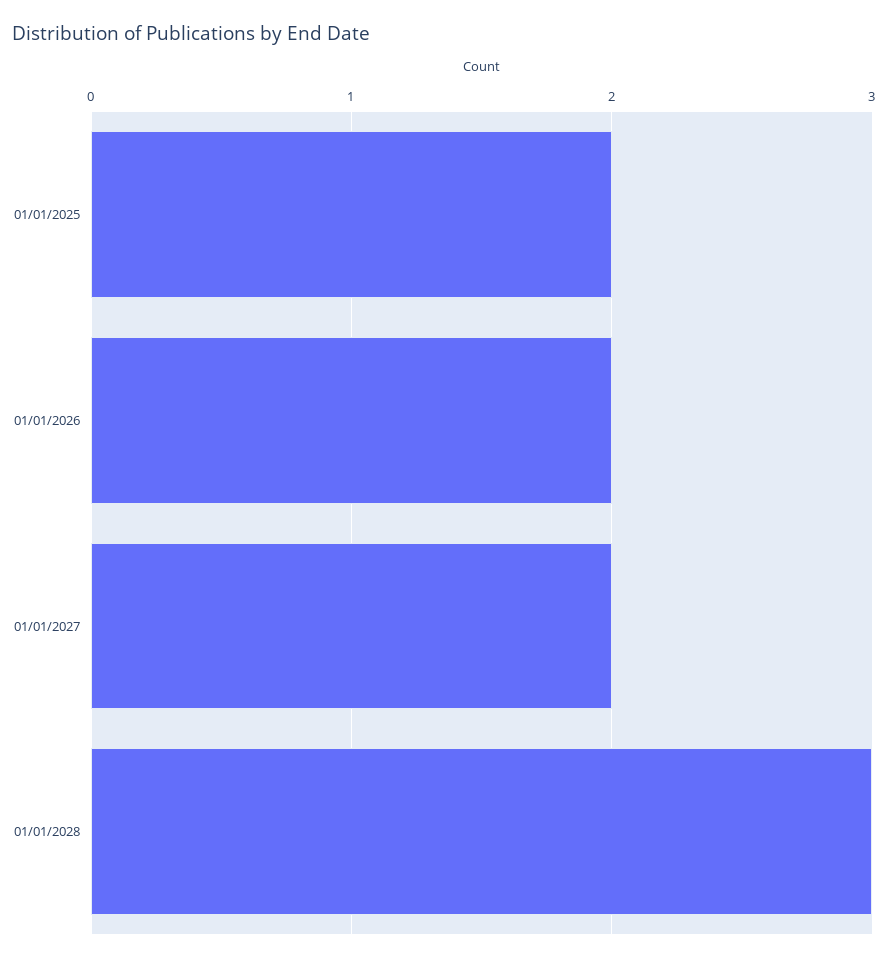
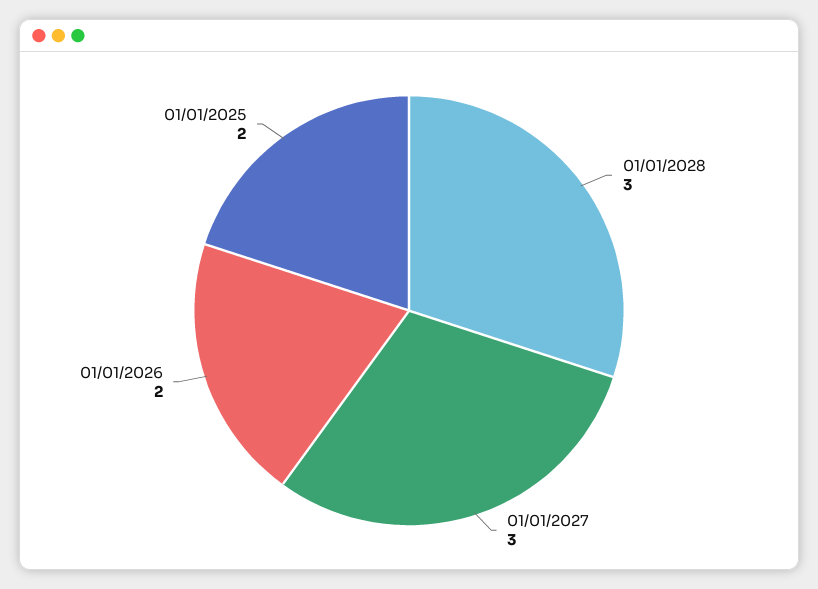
01/01/2027: 2 -> 3

